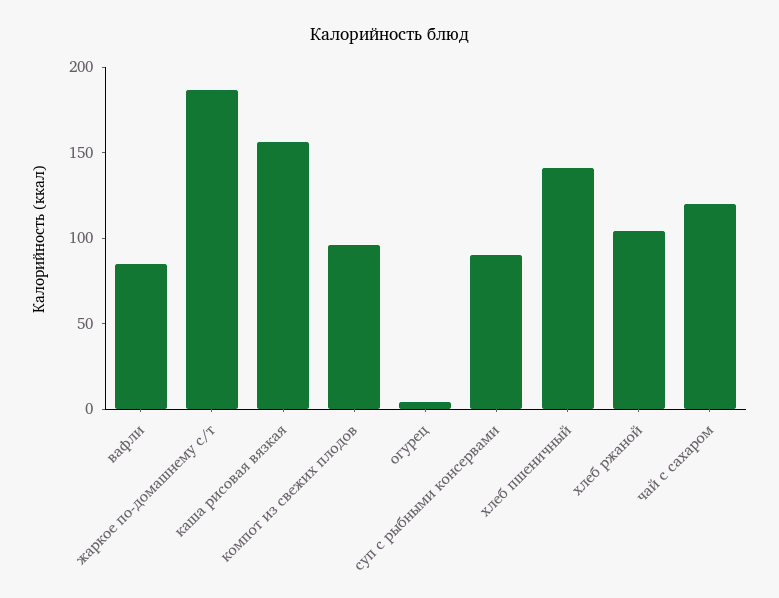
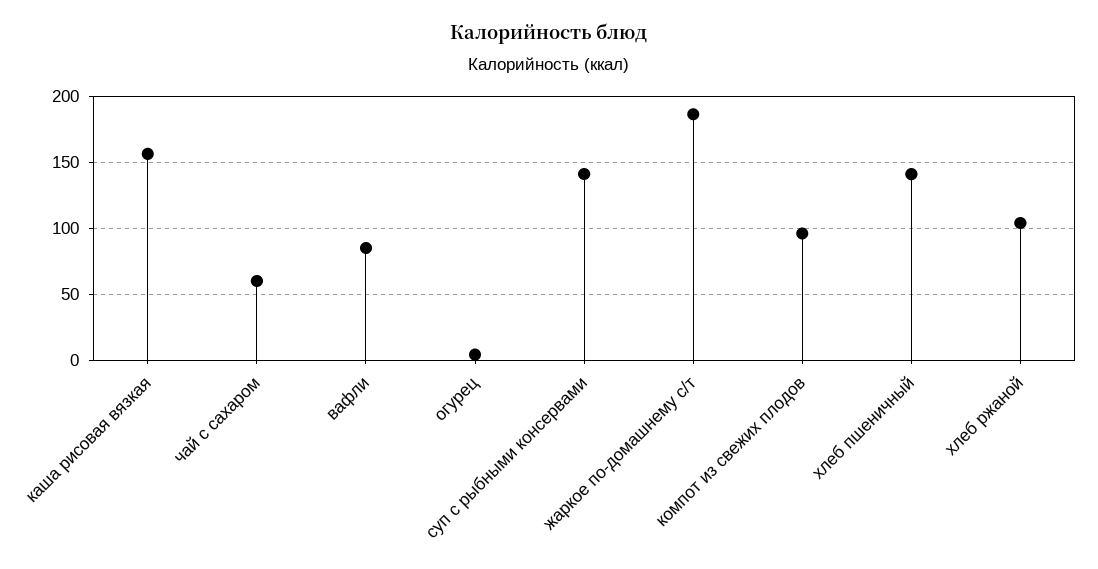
суп с рыбными консервами: 90 -> 140
чай с сахаром: 120 -> 60

